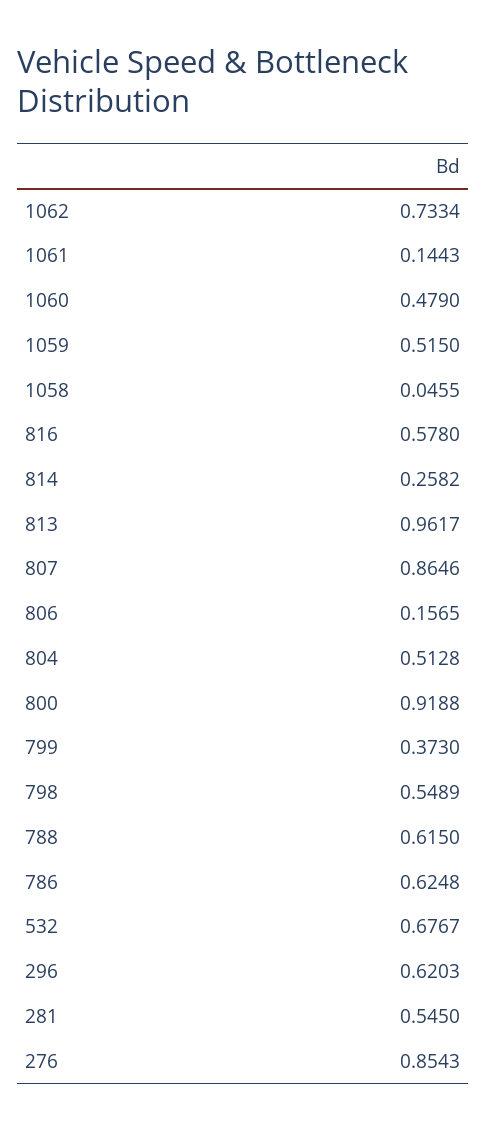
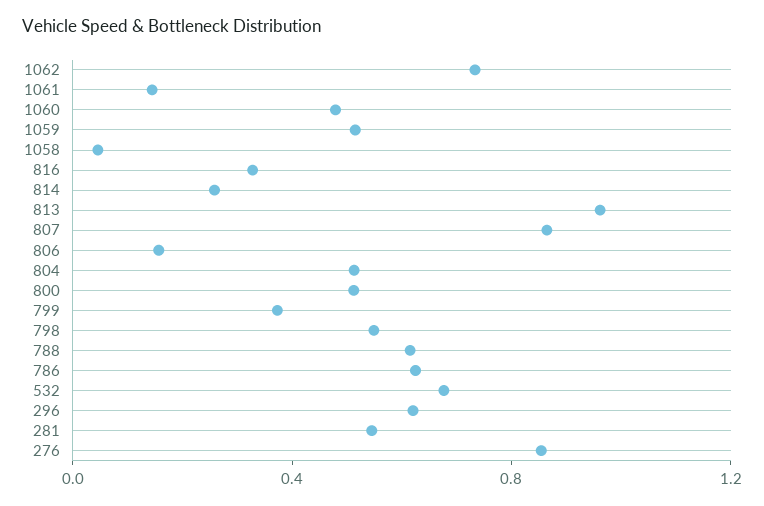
816: 0.578 -> 0.3
800: 0.9188 -> 0.5

